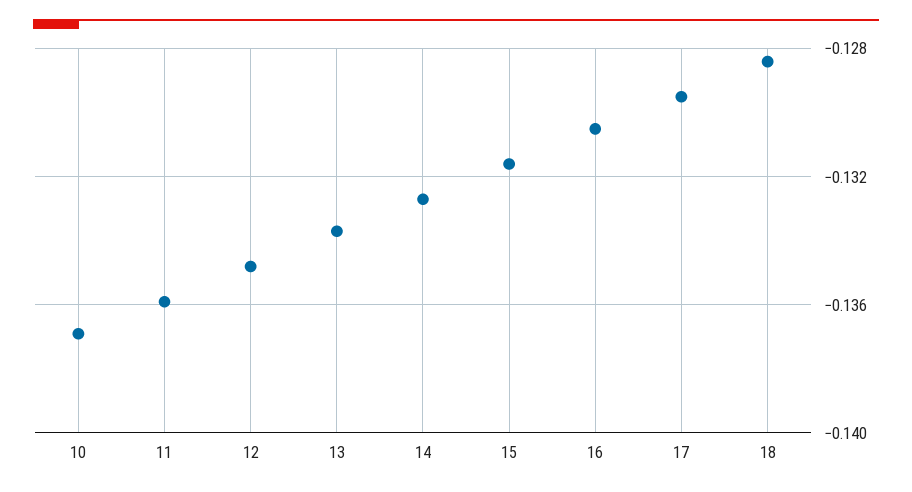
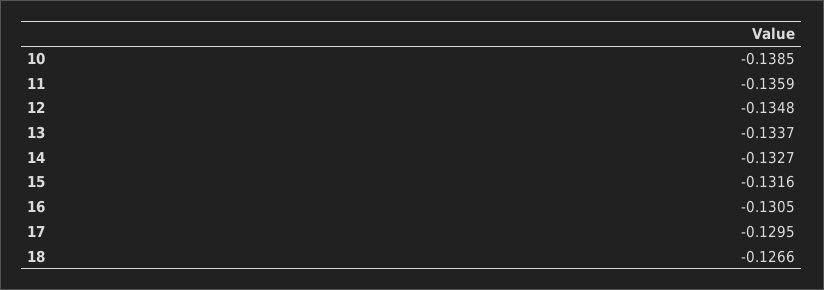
10: -0.137 -> -0.1385
18: -0.1285 -> -0.1266

